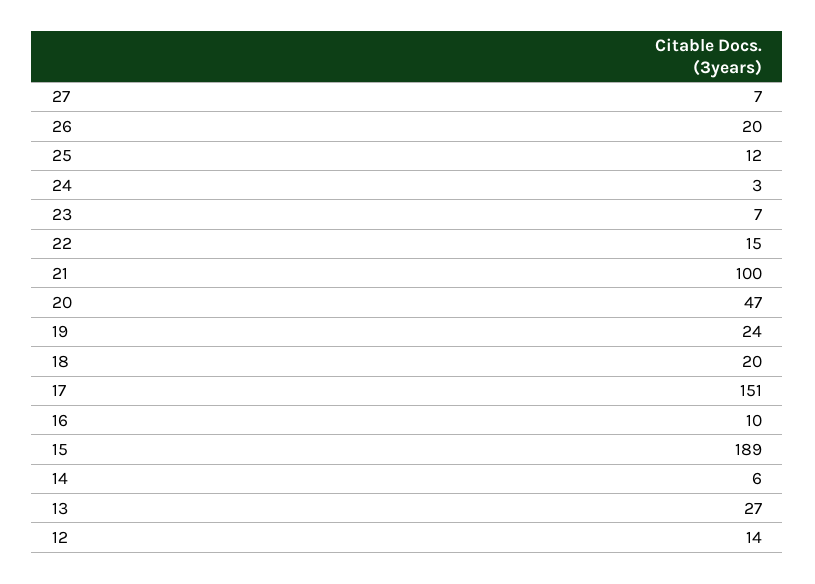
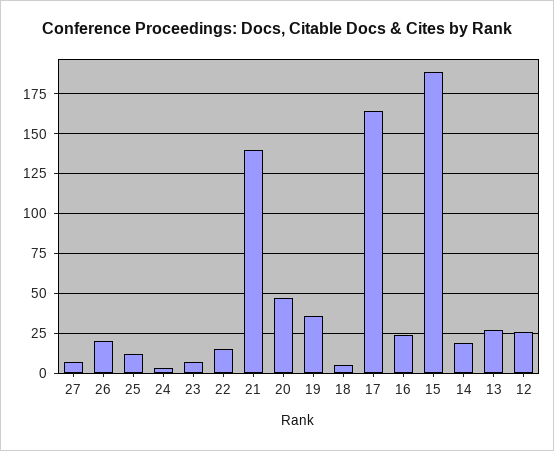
21: 100 -> 140
19: 24 -> 35
18: 20 -> 5
17: 151 -> 165
16: 10 -> 25
14: 6 -> 20
12: 14 -> 25

